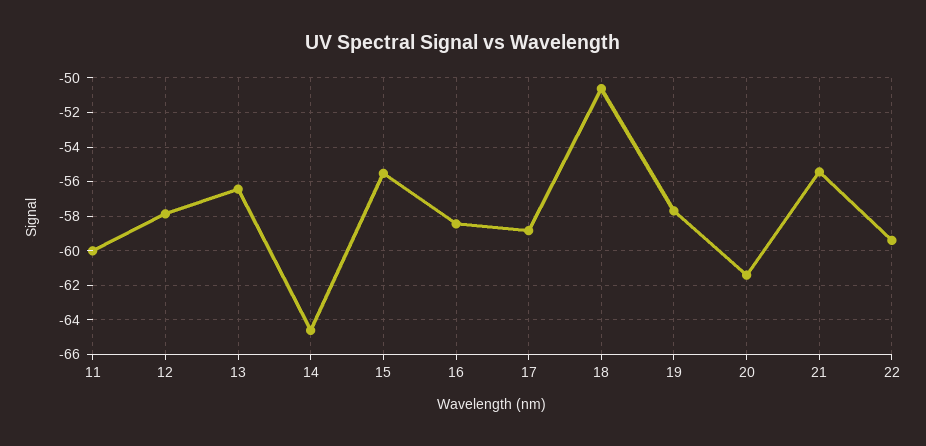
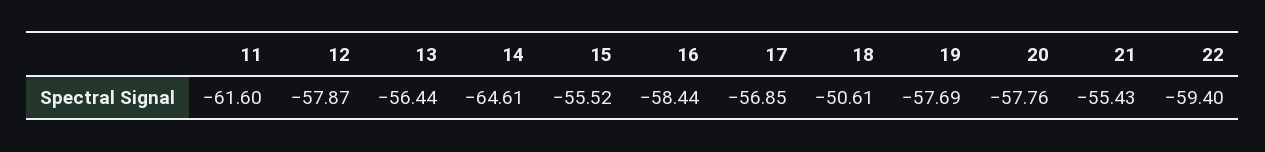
11: -60 -> -61.6
17: -59 -> -56.85
20: -61.5 -> -57.76

